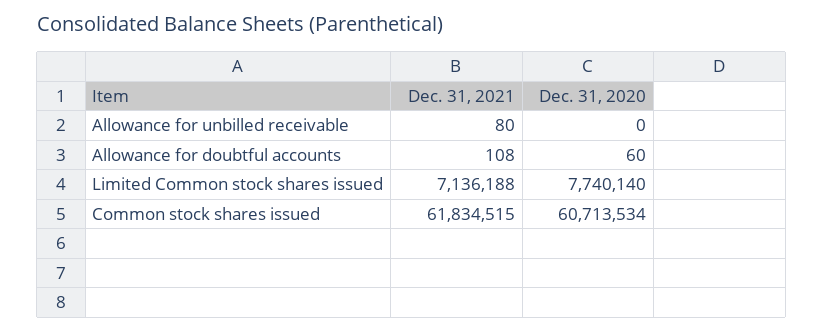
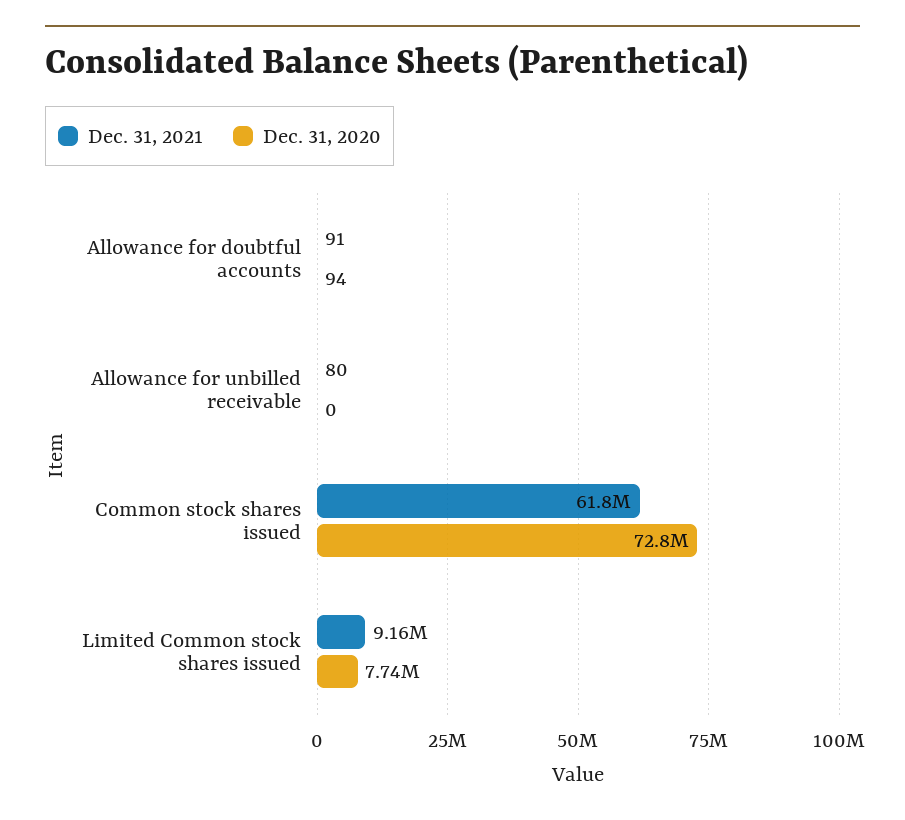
Dec. 31, 2021, Allowance for doubtful accounts: 108 -> 91
Dec. 31, 2020, Allowance for doubtful accounts: 60 -> 94
Dec. 31, 2021, Limited Common stock shares issued: 7136188 -> 9160000
Dec. 31, 2020, Common stock shares issued: 60713534 -> 72800000

